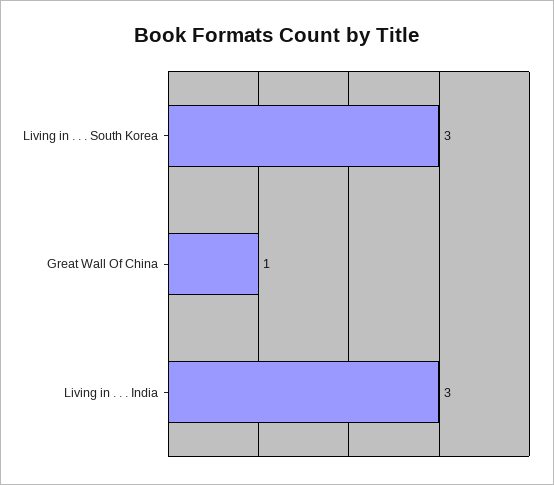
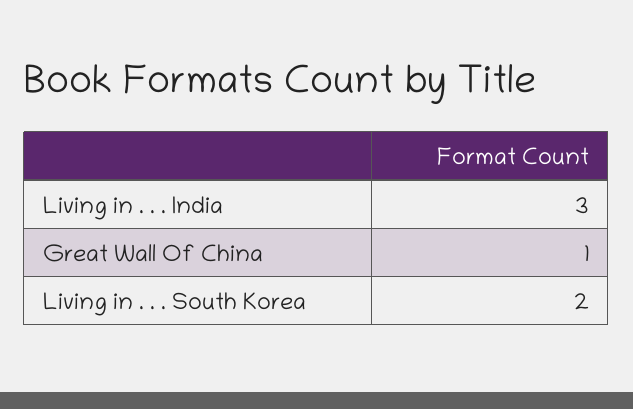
Living in . . . South Korea: 3 -> 2

